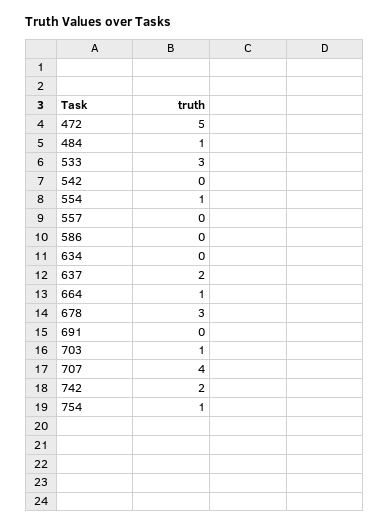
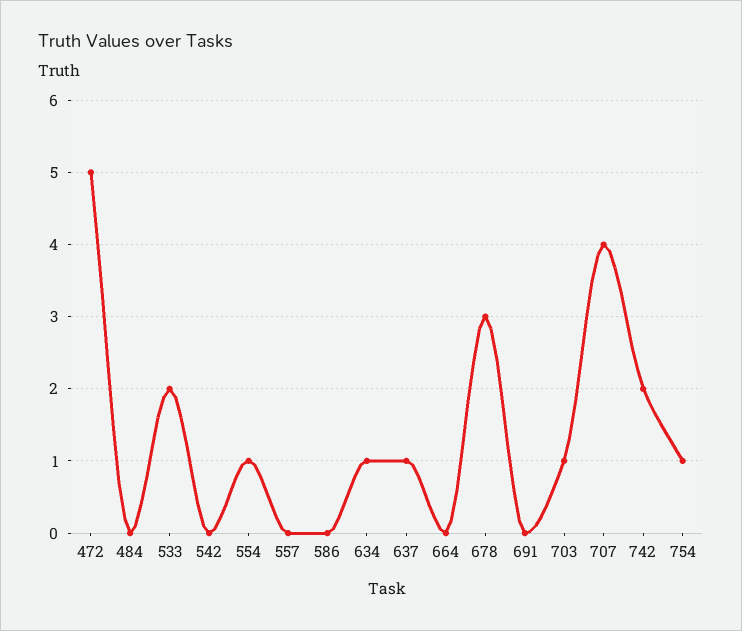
484: 1 -> 0
533: 3 -> 2
634: 0 -> 1
637: 2 -> 1
664: 1 -> 0

